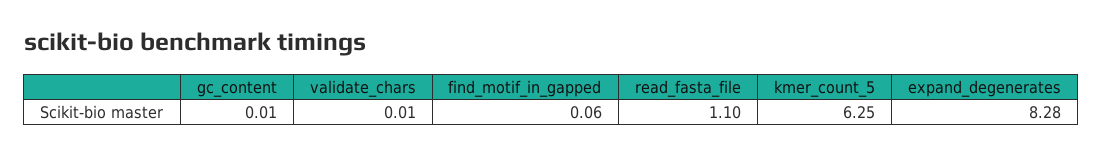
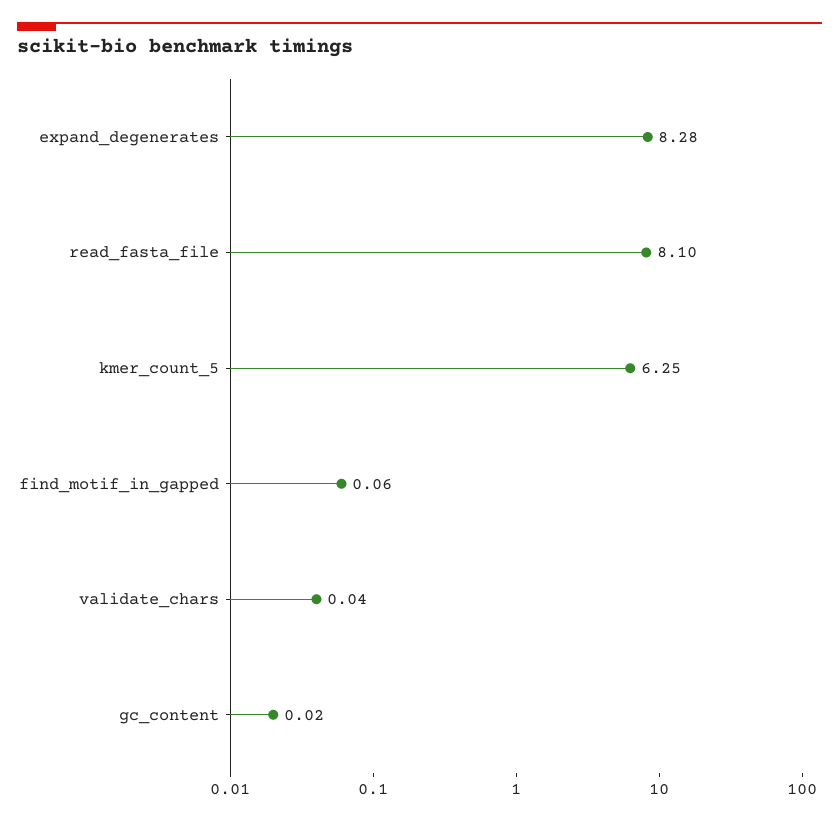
gc_content: 0.01 -> 0.02
validate_chars: 0.01 -> 0.04
read_fasta_file: 1.1 -> 8.1

